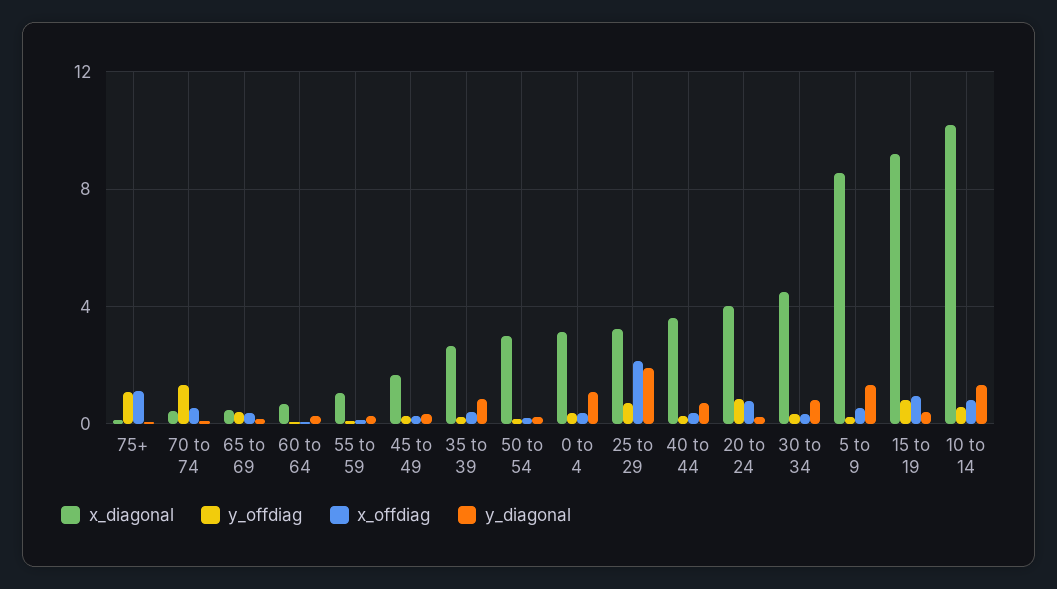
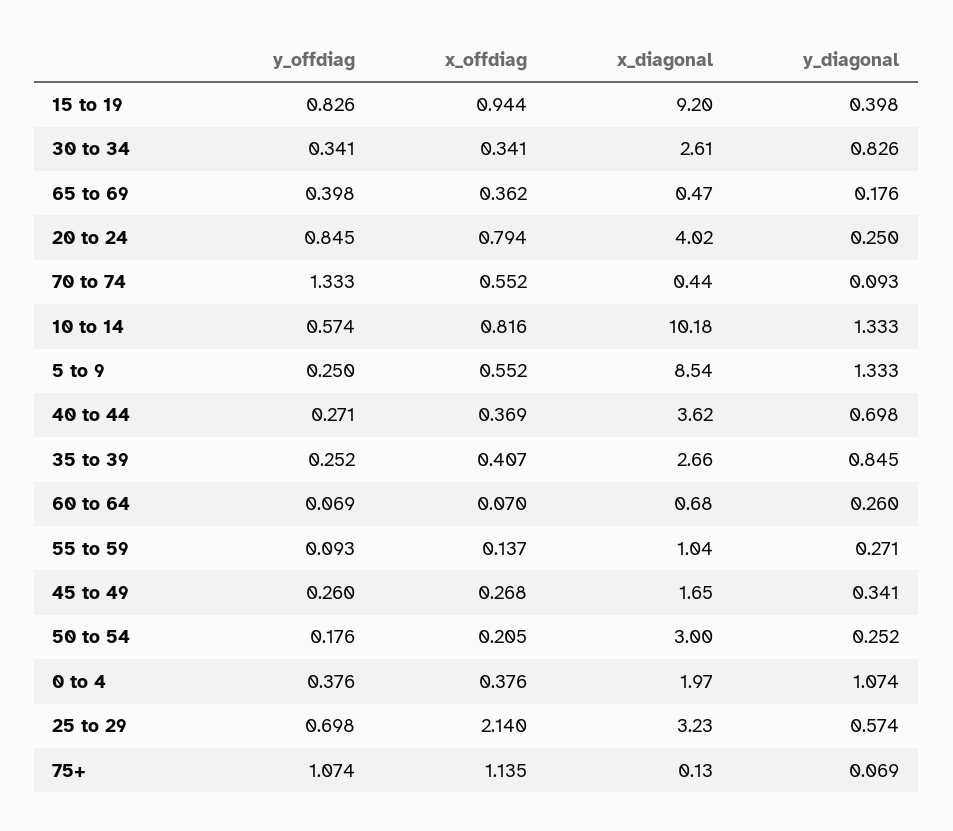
x_diagonal, 0 to 4: 3 -> 1.97
y_diagonal, 25 to 29: 2 -> 0.574
x_diagonal, 30 to 34: 4.5 -> 2.61

